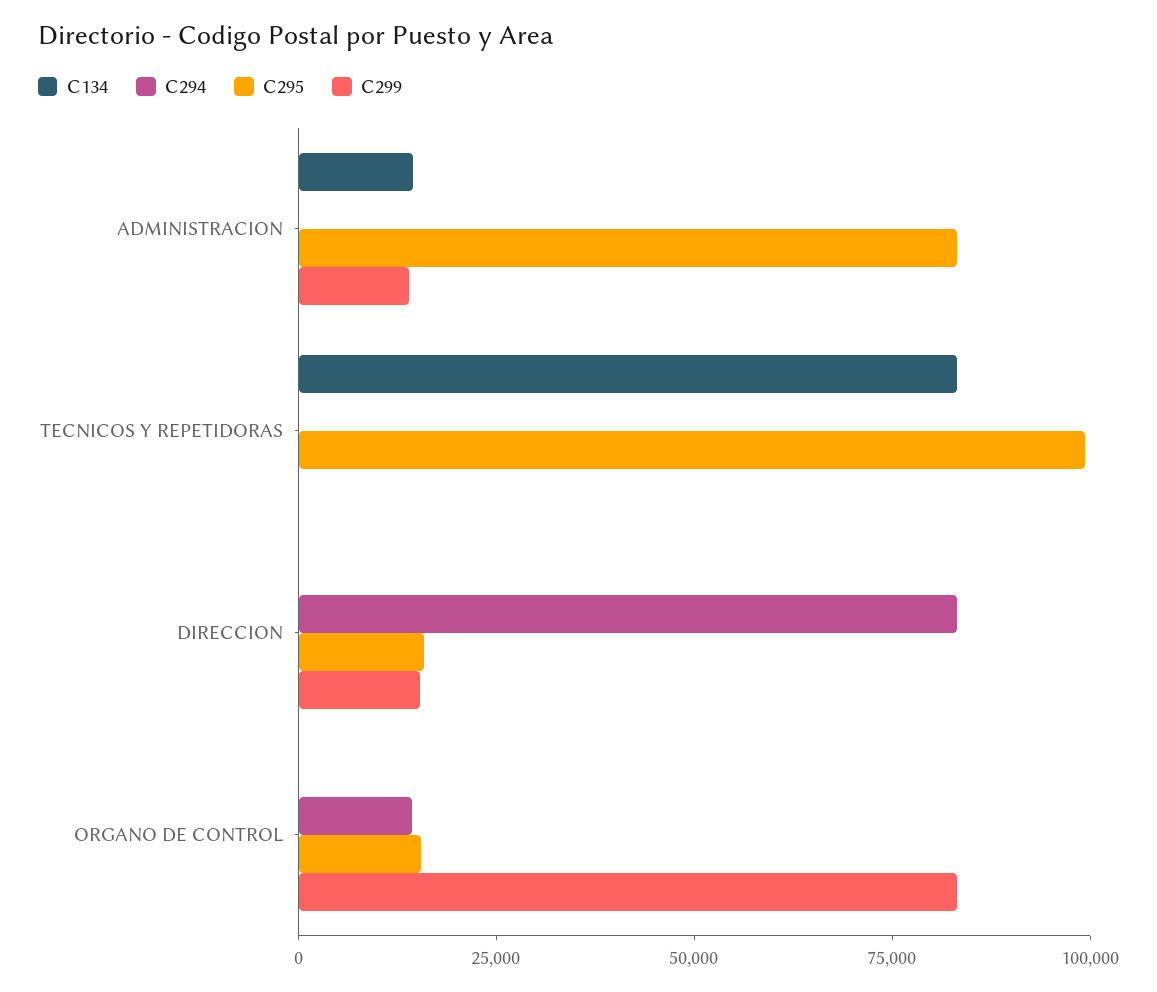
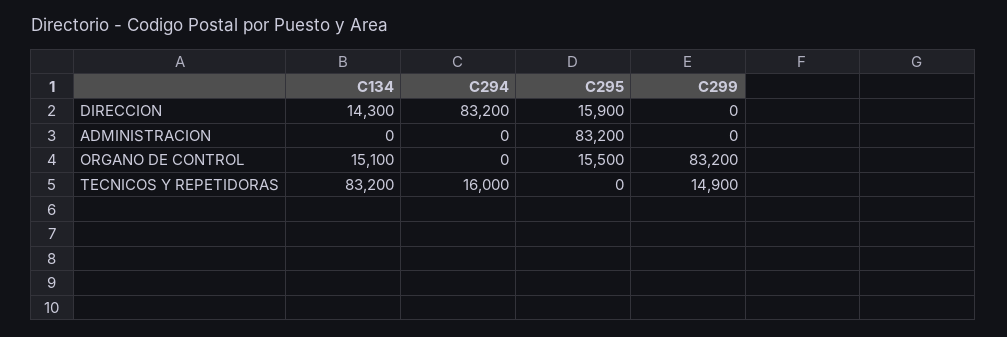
C134, ADMINISTRACION: 15000 -> 0
C299, ADMINISTRACION: 15000 -> 0
C294, TECNICOS Y REPETIDORAS: 0 -> 16000
C295, TECNICOS Y REPETIDORAS: 100000 -> 0
C299, TECNICOS Y REPETIDORAS: 0 -> 14900
C134, DIRECCION: 0 -> 14300
C299, DIRECCION: 15000 -> 0
C134, ORGANO DE CONTROL: 0 -> 15100
C294, ORGANO DE CONTROL: 15000 -> 0

